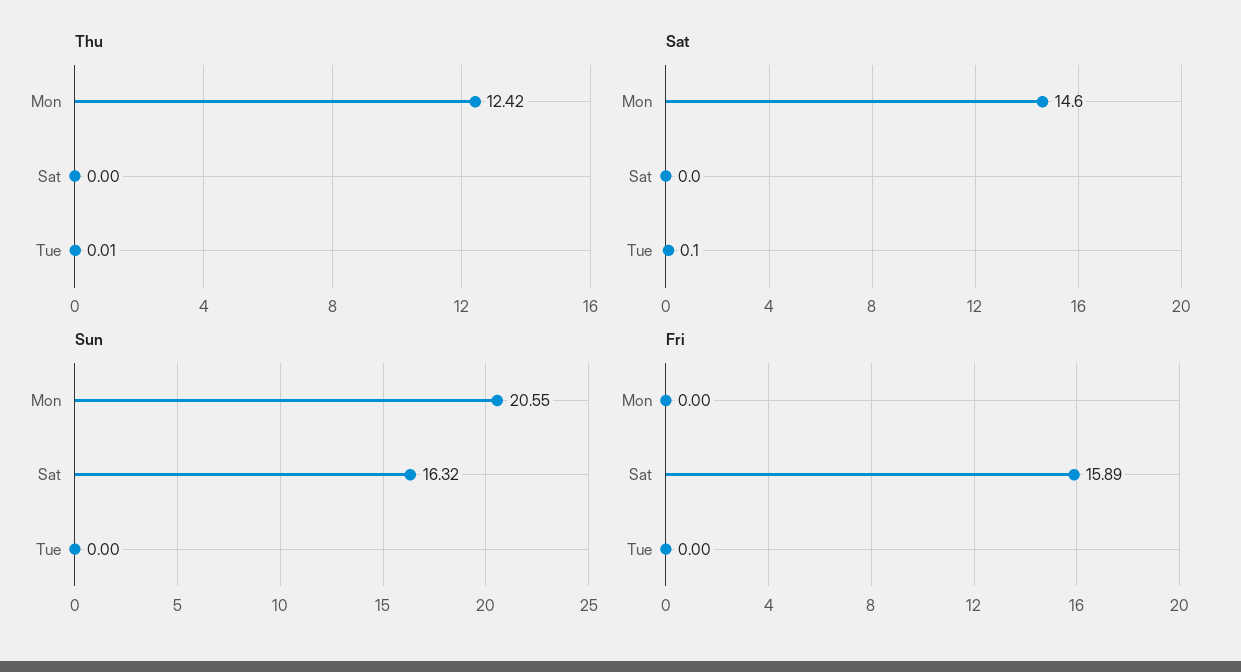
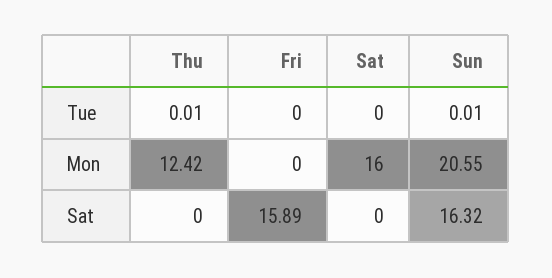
Sat, Mon: 14.6 -> 16
Sat, Tue: 0.1 -> 0
Sun, Tue: 0 -> 0.01

